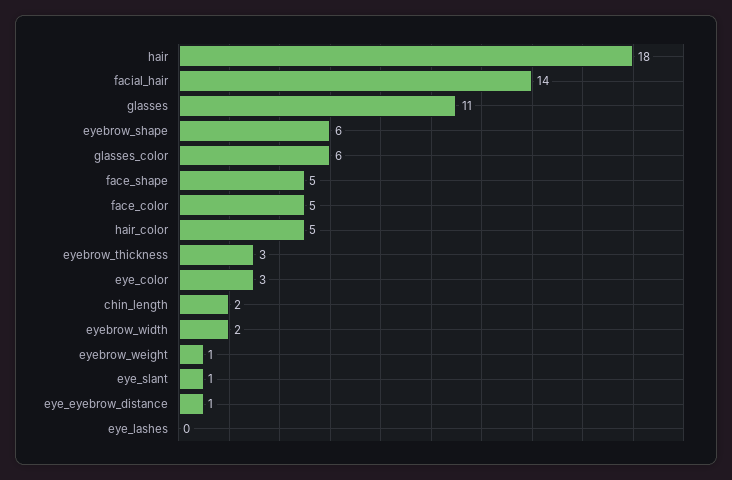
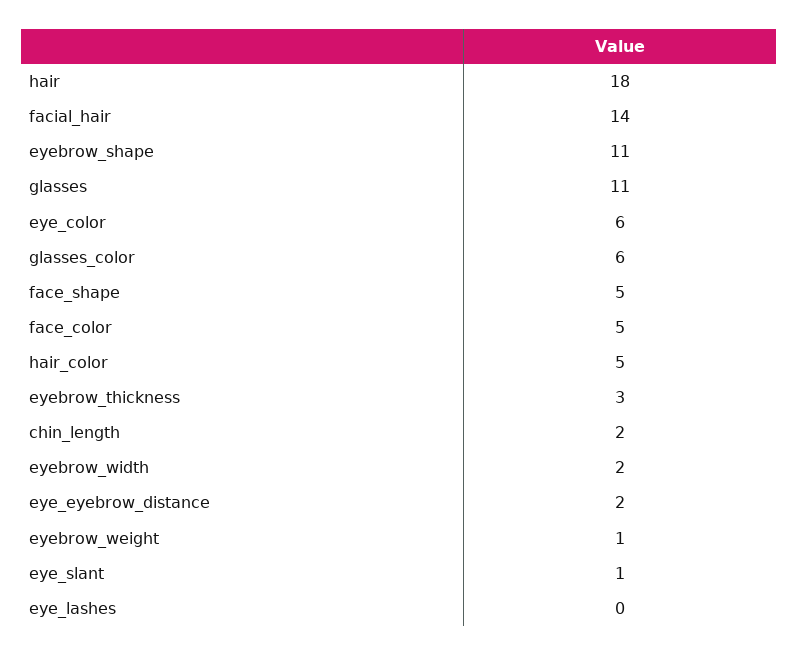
eyebrow_shape: 6 -> 11
eye_color: 3 -> 6
eye_eyebrow_distance: 1 -> 2

